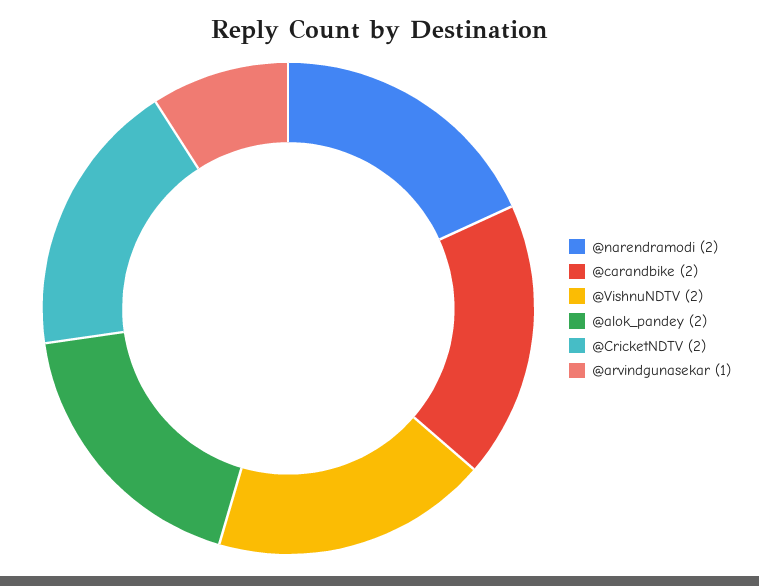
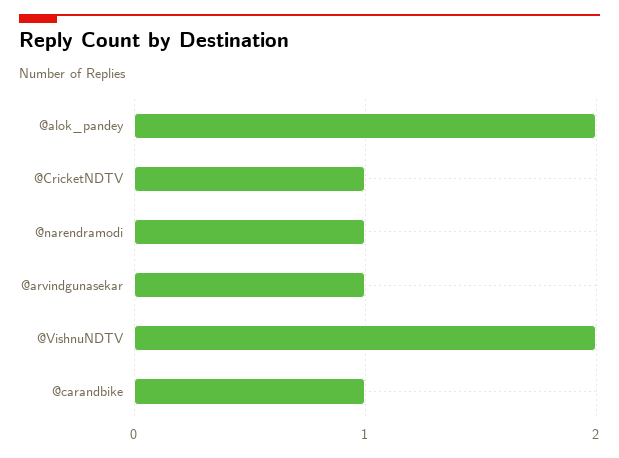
@narendramodi: 2 -> 1
@carandbike: 2 -> 1
@CricketNDTV: 2 -> 1

